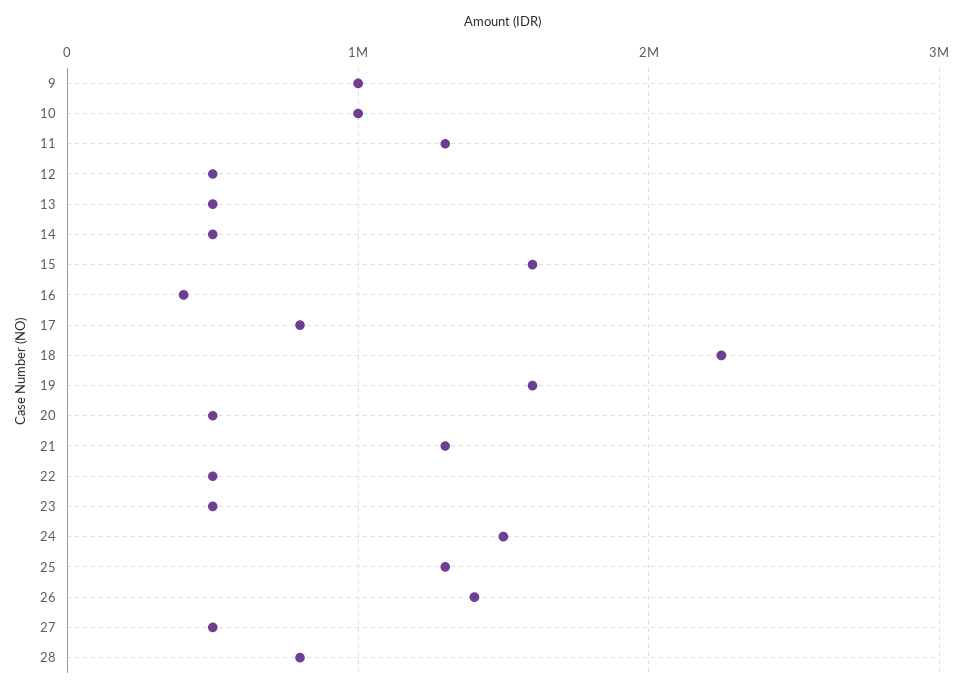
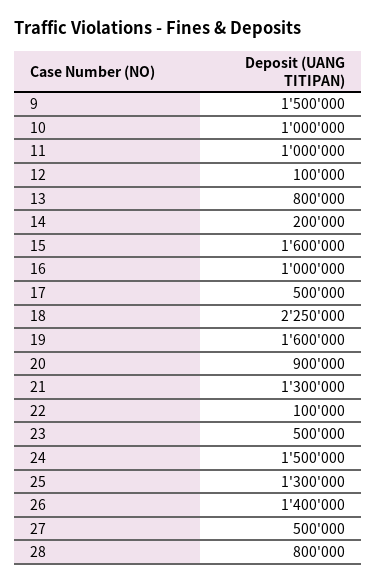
9: 1000000 -> 1500000
11: 1300000 -> 1000000
12: 500000 -> 100000
13: 500000 -> 800000
14: 500000 -> 200000
16: 400000 -> 1000000
17: 800000 -> 500000
20: 500000 -> 900000
22: 500000 -> 100000

